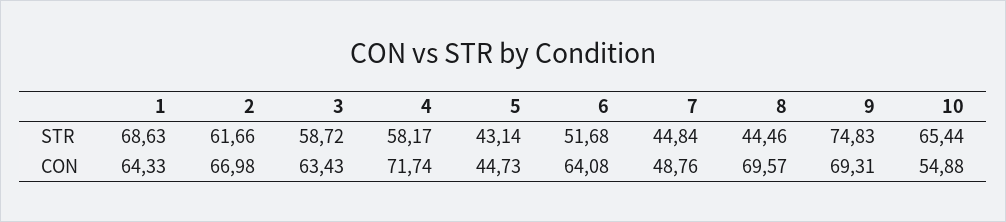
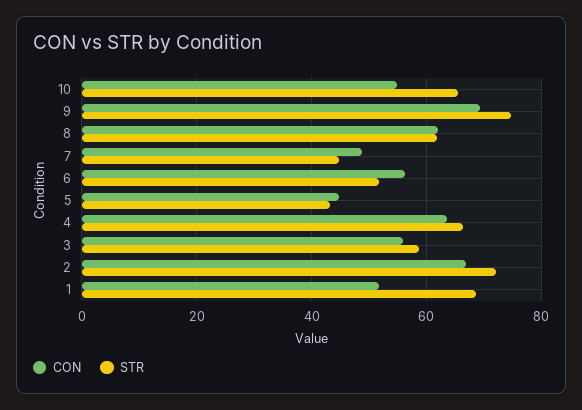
STR, 2: 61.66 -> 72
STR, 4: 58.17 -> 66
STR, 8: 44.46 -> 62
CON, 1: 64.33 -> 52
CON, 3: 63.43 -> 56
CON, 4: 71.74 -> 64
CON, 6: 64.08 -> 56
CON, 8: 69.57 -> 62

